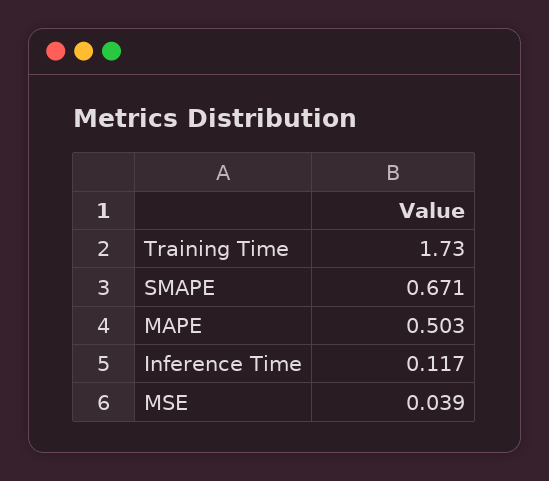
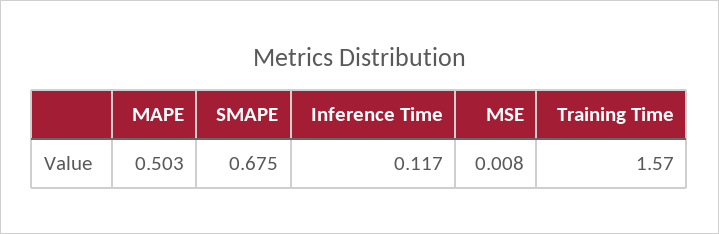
Training Time: 1.73 -> 1.57
SMAPE: 0.671 -> 0.675
MSE: 0.039 -> 0.008

